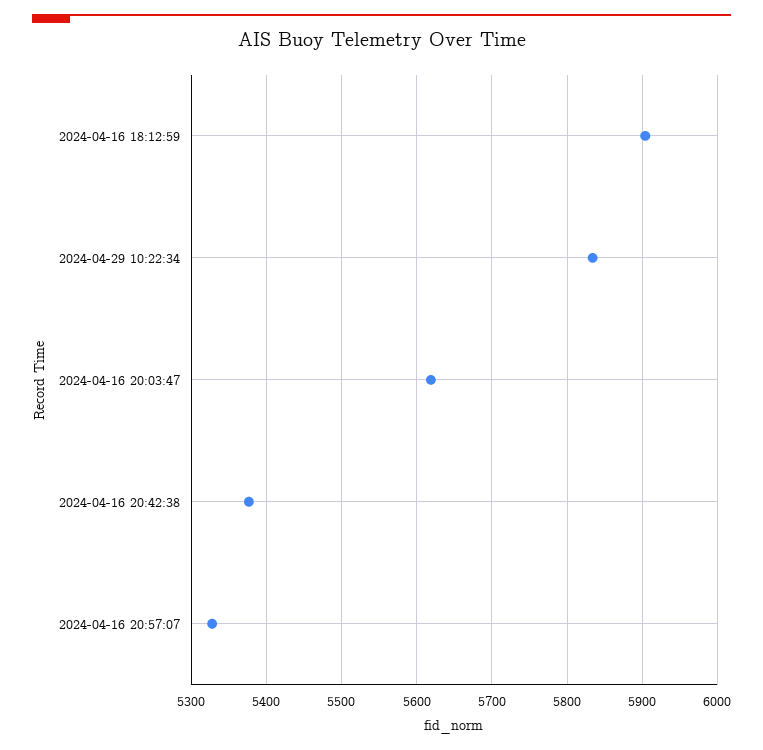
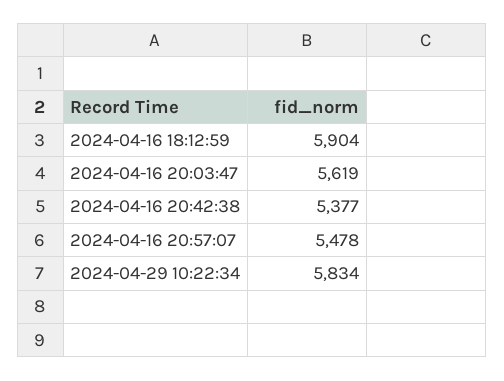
2024-04-16 20:57:07: 5330 -> 5478

